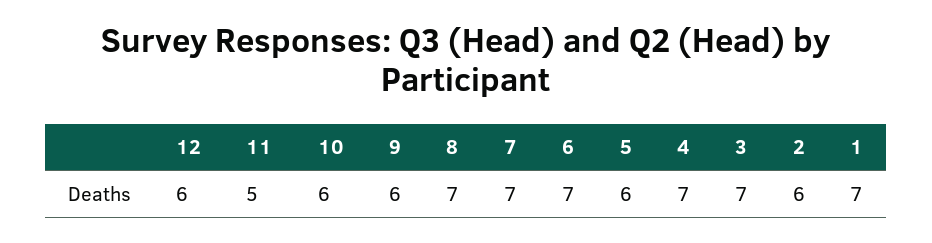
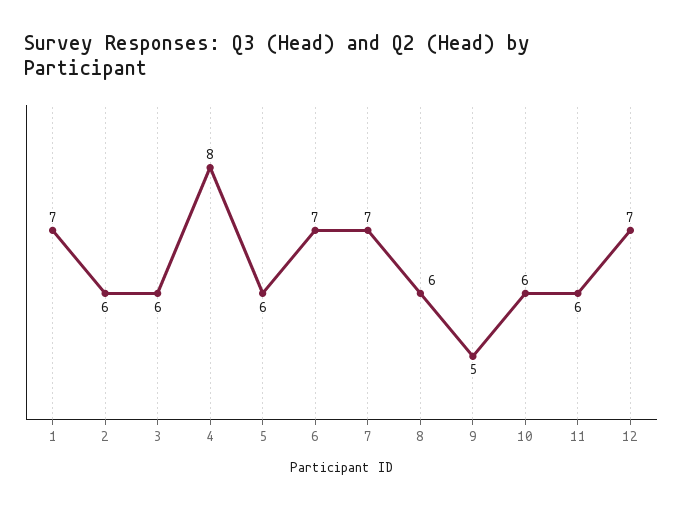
12: 6 -> 7
11: 5 -> 6
9: 6 -> 5
8: 7 -> 6
4: 7 -> 8
3: 7 -> 6

